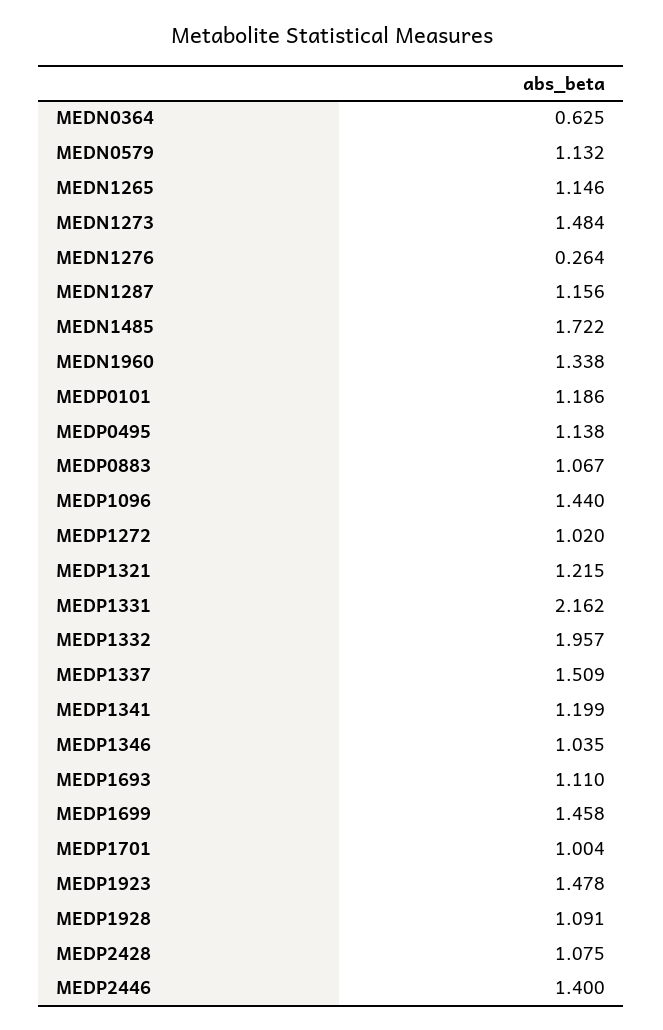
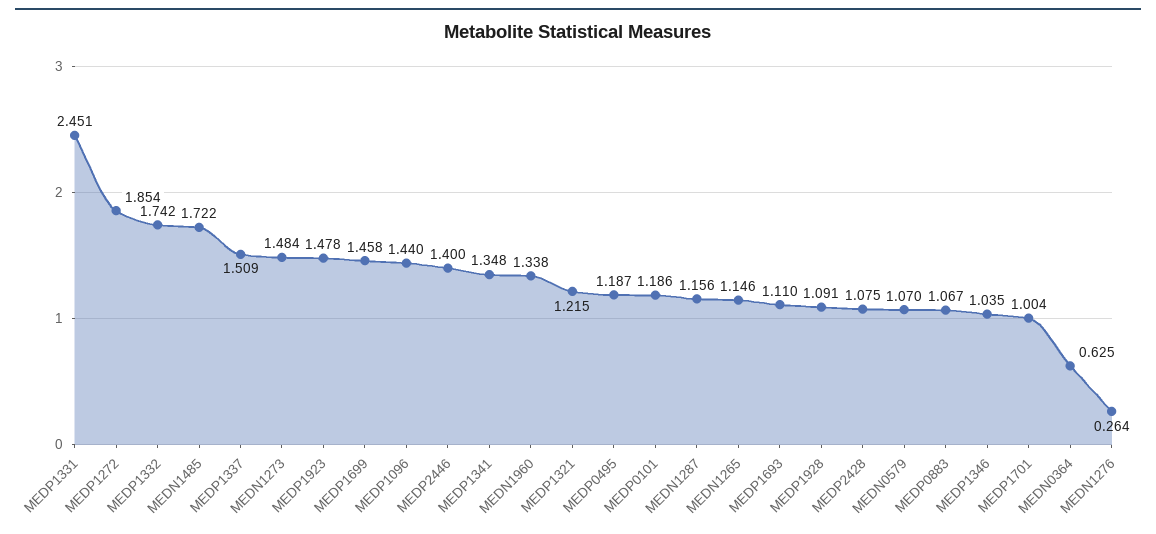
MEDN0579: 1.132 -> 1.07
MEDP0495: 1.138 -> 1.187
MEDP1272: 1.02 -> 1.854
MEDP1331: 2.162 -> 2.451
MEDP1332: 1.957 -> 1.742
MEDP1341: 1.199 -> 1.348

